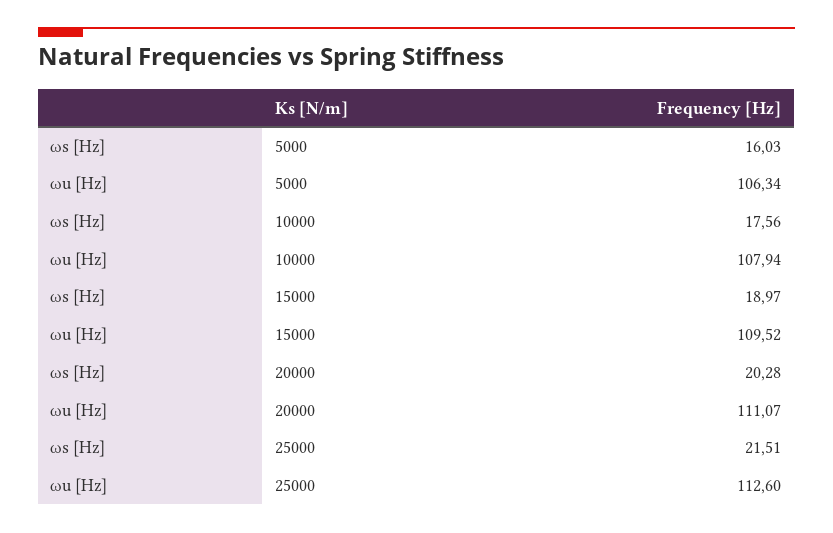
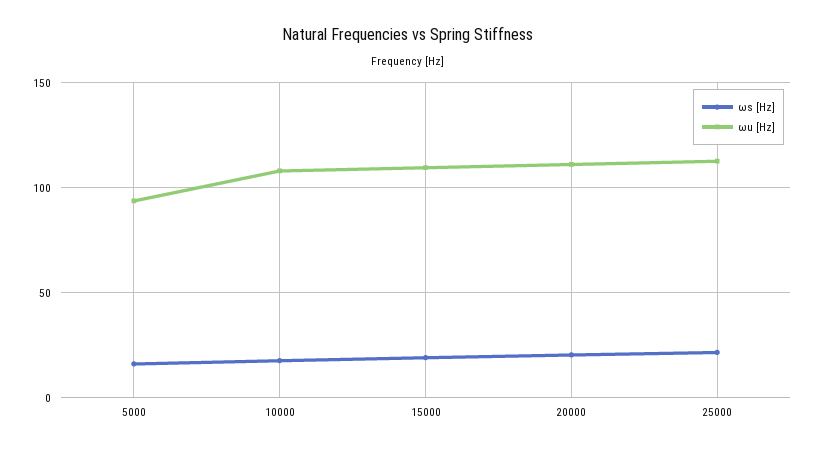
ωu [Hz], 5000: 106.34 -> 95

